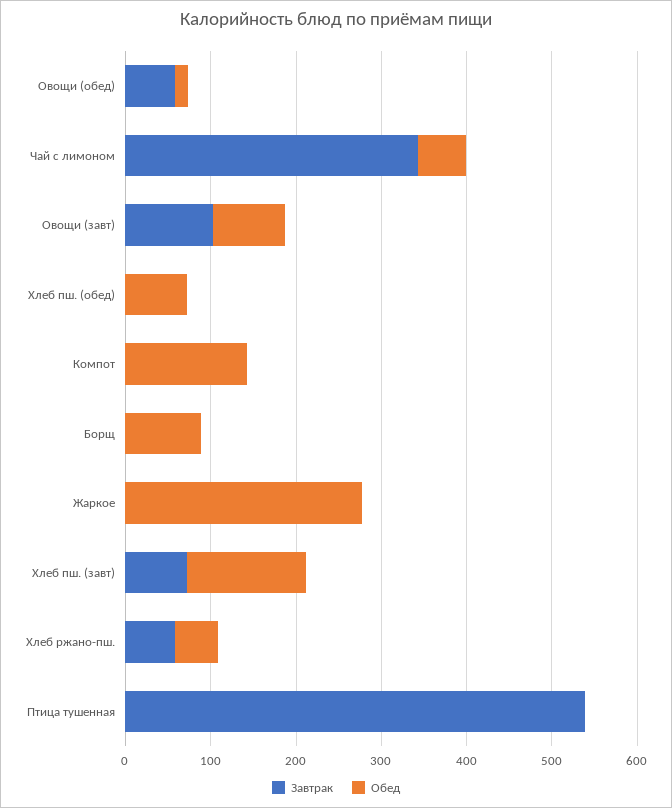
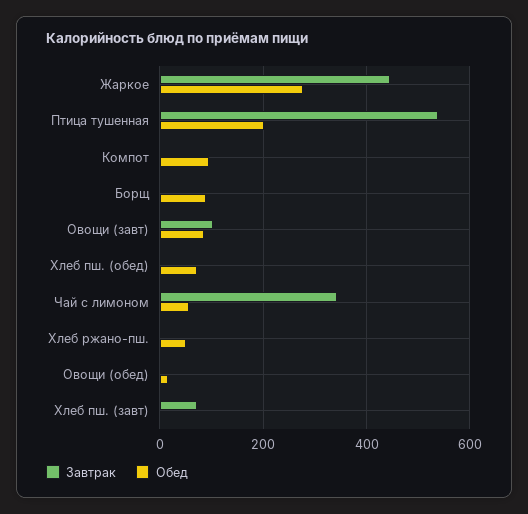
Завтрак, Овощи (обед): 60 -> 0
Обед, Компот: 140 -> 100
Завтрак, Жаркое: 0 -> 440
Обед, Хлеб пш. (завт): 140 -> 0
Завтрак, Хлеб ржано-пш.: 60 -> 0
Обед, Птица тушенная: 0 -> 200

